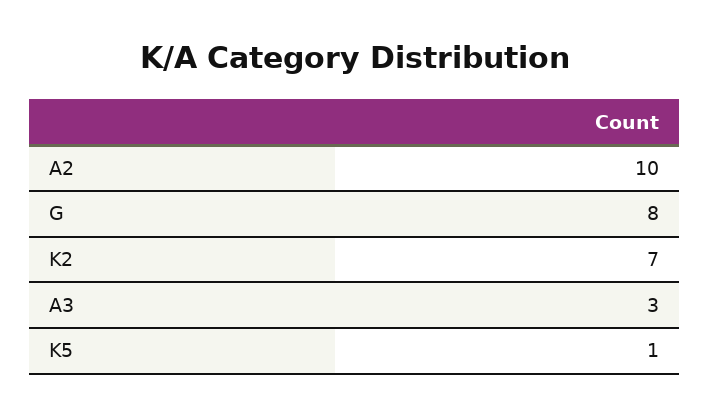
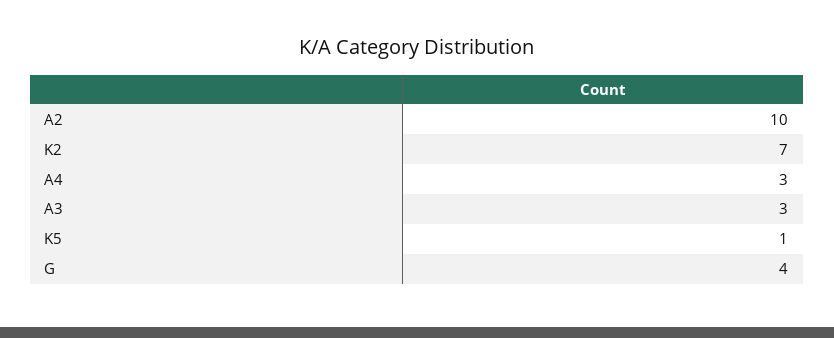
G: 8 -> 4
A4: none -> 3

